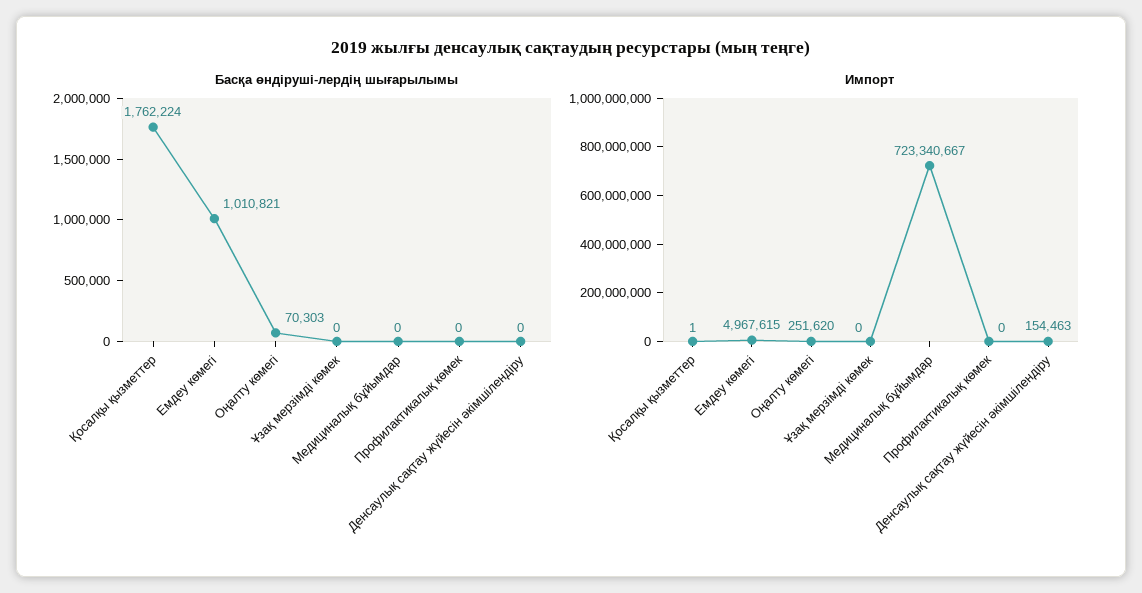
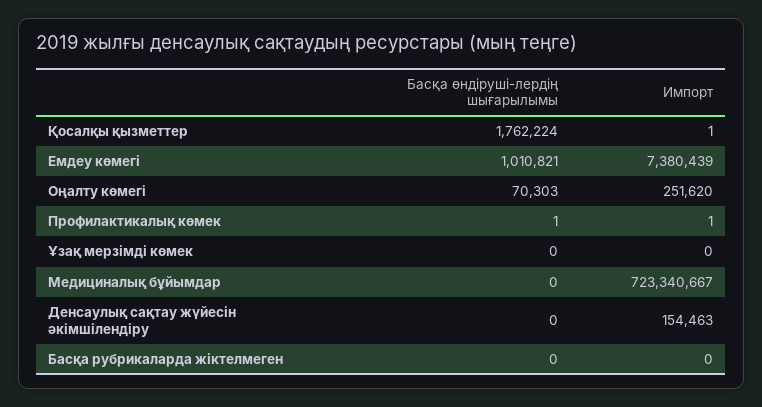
Басқа өндіруші-лердің шығарылымы, Профилактикалық көмек: 0 -> 1
Импорт, Емдеу көмегі: 4967615 -> 7380439
Импорт, Профилактикалық көмек: 0 -> 1
Басқа өндіруші-лердің шығарылымы, Басқа рубрикаларда жіктелмеген: none -> 0
Импорт, Басқа рубрикаларда жіктелмеген: none -> 0

